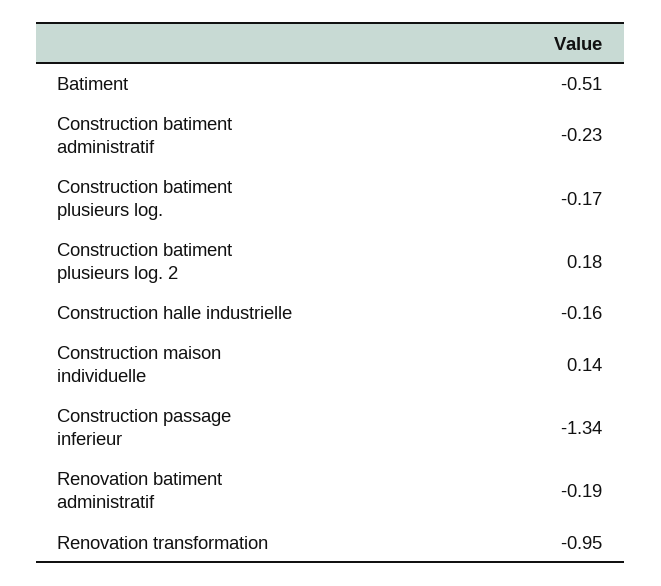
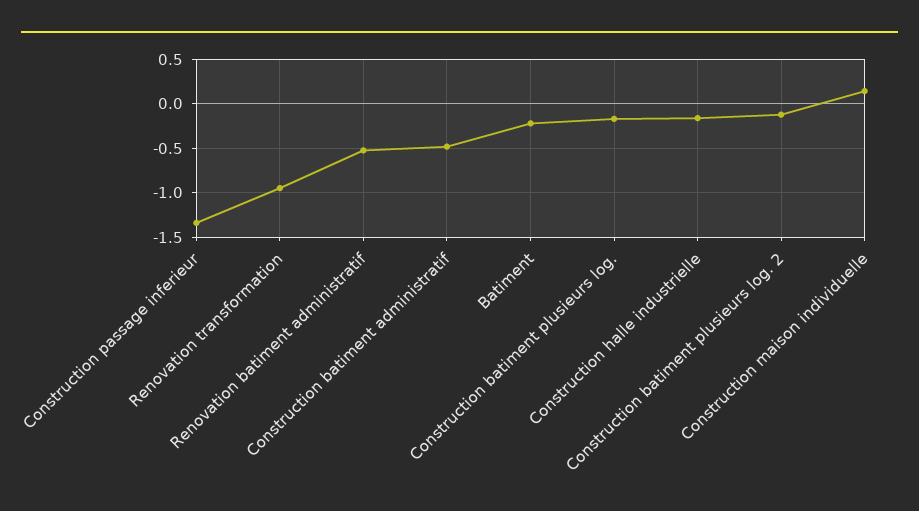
Batiment: -0.51 -> -0.2
Construction batiment administratif: -0.23 -> -0.5
Construction batiment plusieurs log. 2: 0.18 -> -0.1
Renovation batiment administratif: -0.19 -> -0.5

